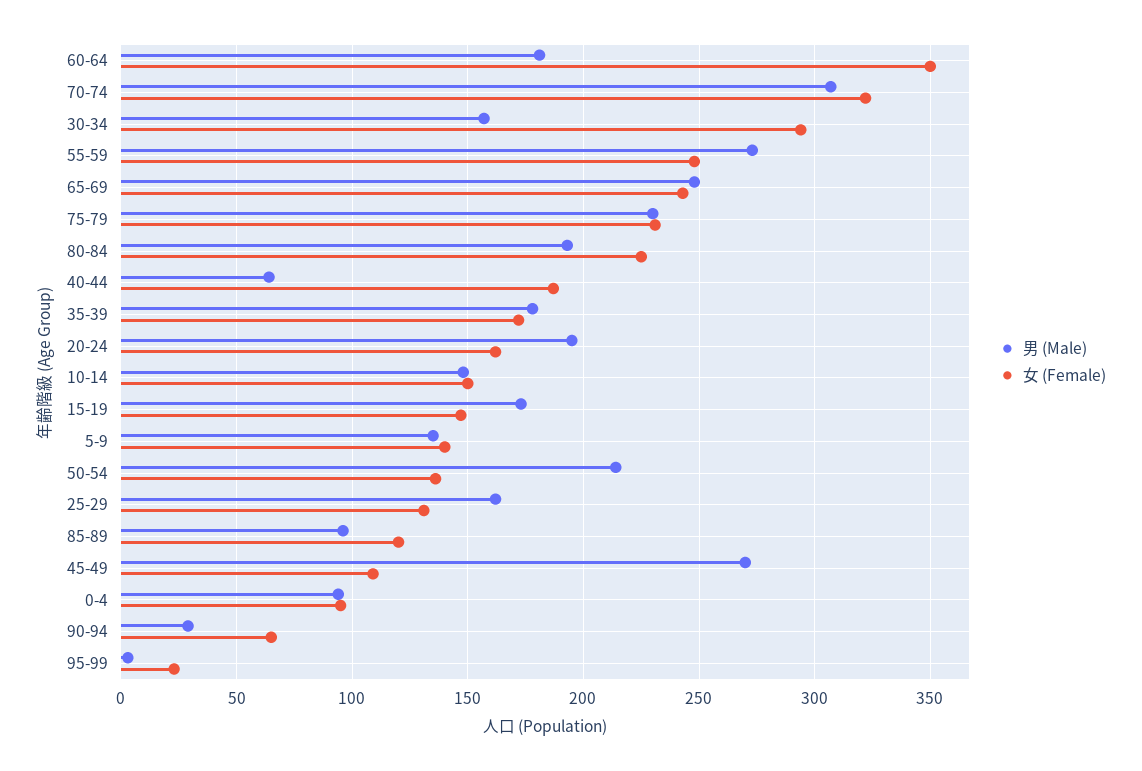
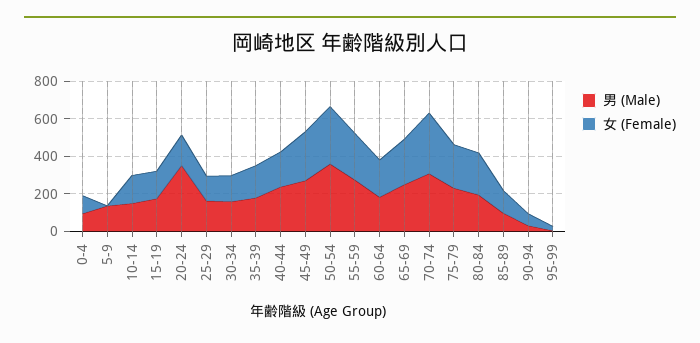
女 (Female), 60-64: 350 -> 200
女 (Female), 30-34: 295 -> 150
男 (Male), 40-44: 65 -> 250
男 (Male), 20-24: 195 -> 350
女 (Female), 5-9: 140 -> 0
男 (Male), 50-54: 215 -> 350
女 (Female), 50-54: 135 -> 300
女 (Female), 45-49: 110 -> 250

